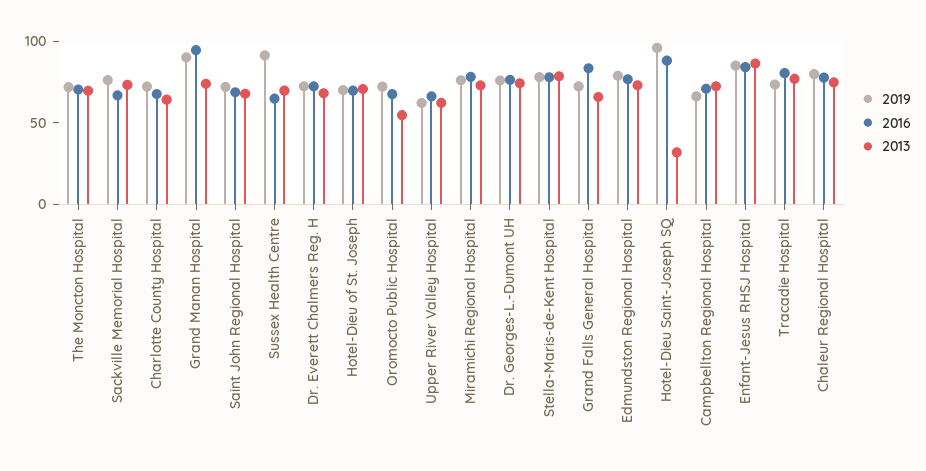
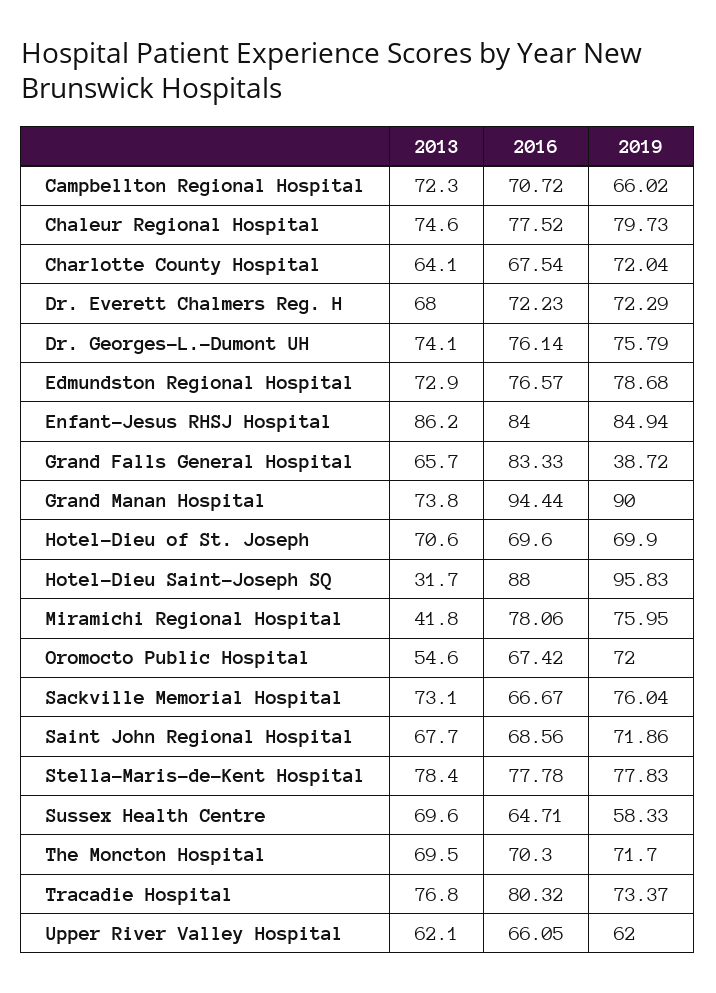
2019, Sussex Health Centre: 90 -> 58.33
2013, Miramichi Regional Hospital: 70 -> 41.8
2019, Grand Falls General Hospital: 70 -> 38.72

